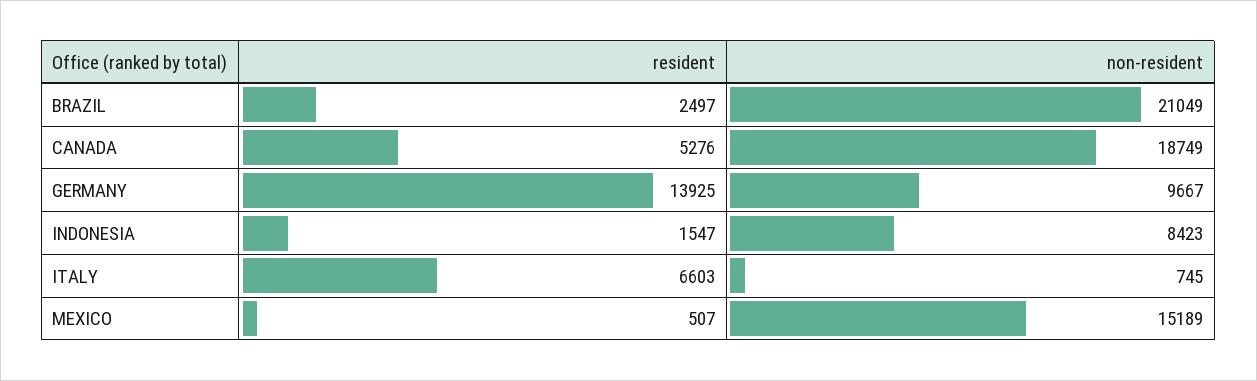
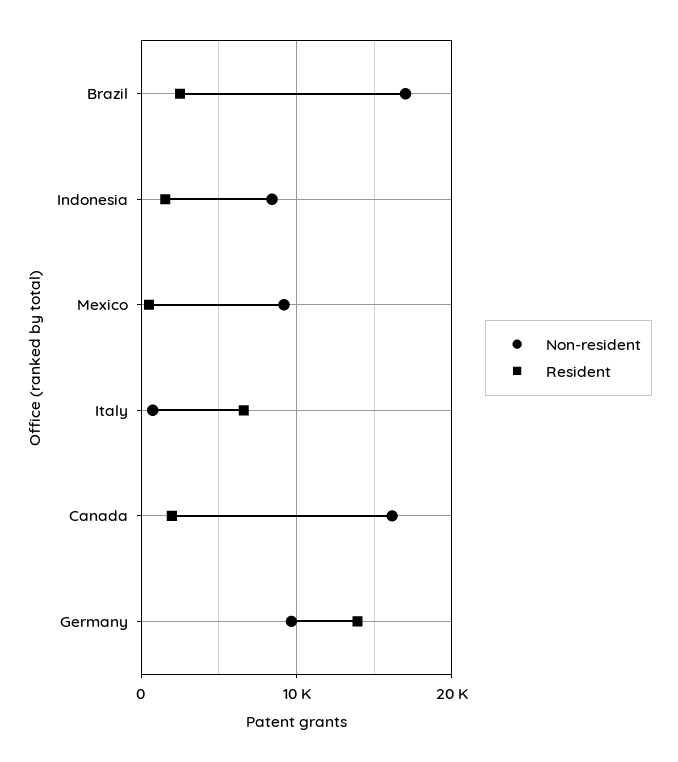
non-resident, BRAZIL: 21049 -> 17000
resident, CANADA: 5276 -> 2000
non-resident, CANADA: 18749 -> 16000
non-resident, MEXICO: 15189 -> 9000

